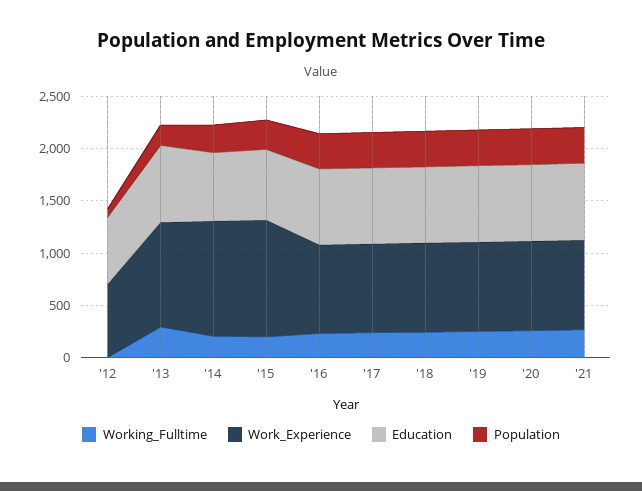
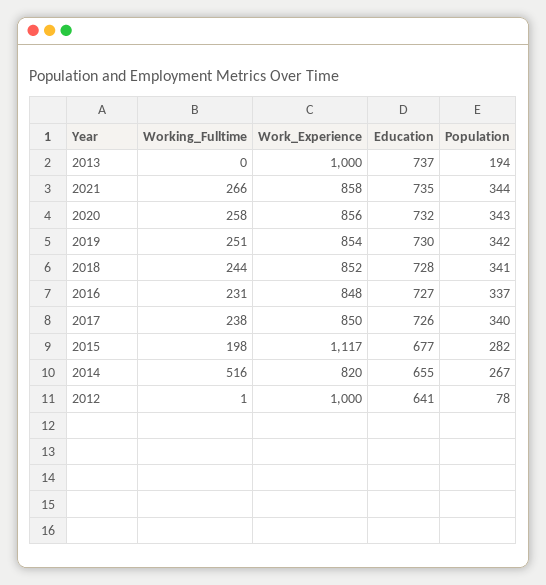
Work_Experience, '12: 700 -> 1000
Working_Fulltime, '13: 300 -> 0
Working_Fulltime, '14: 200 -> 516
Work_Experience, '14: 1100 -> 820

